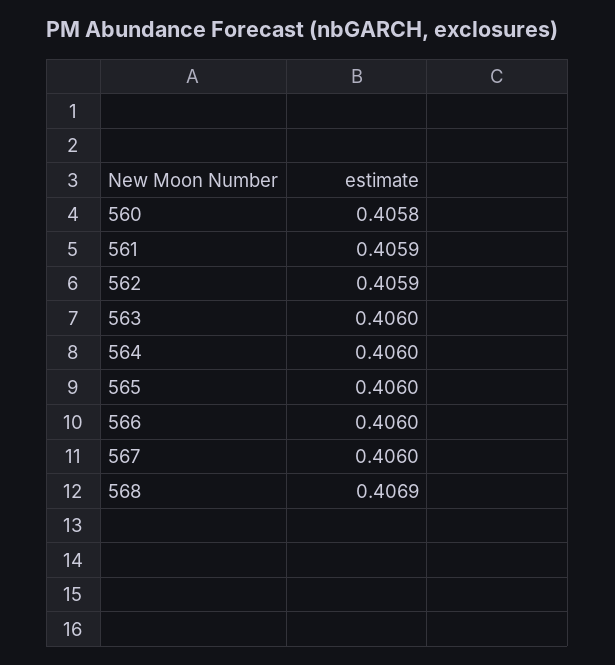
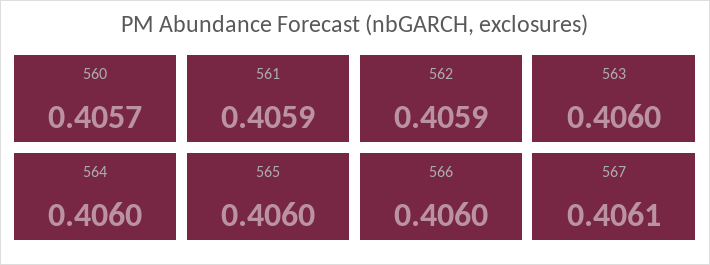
560: 0.4058 -> 0.4057
567: 0.406 -> 0.4061
568: 0.4069 -> none

